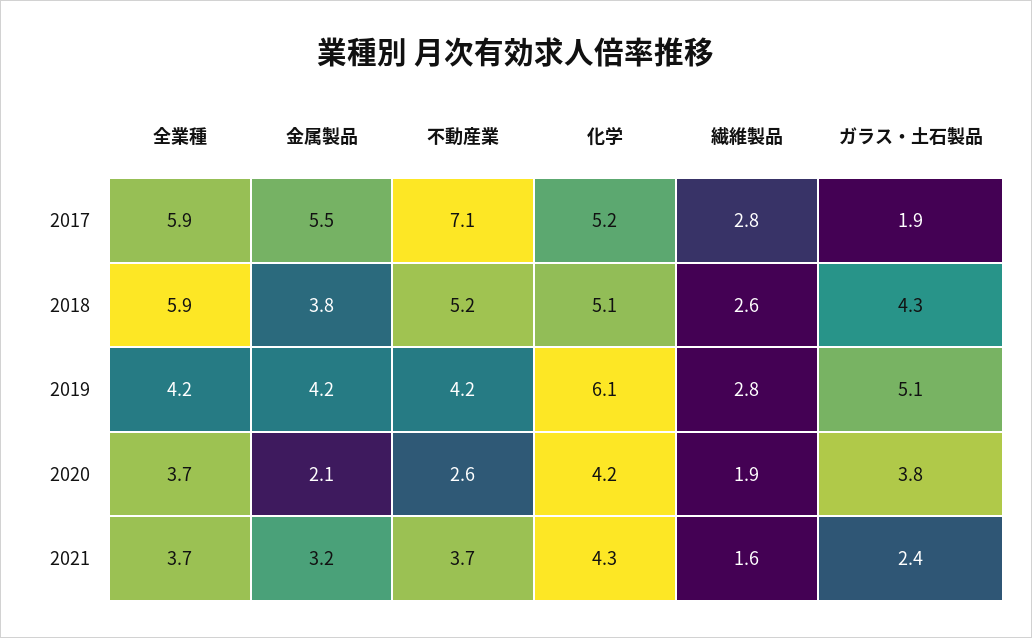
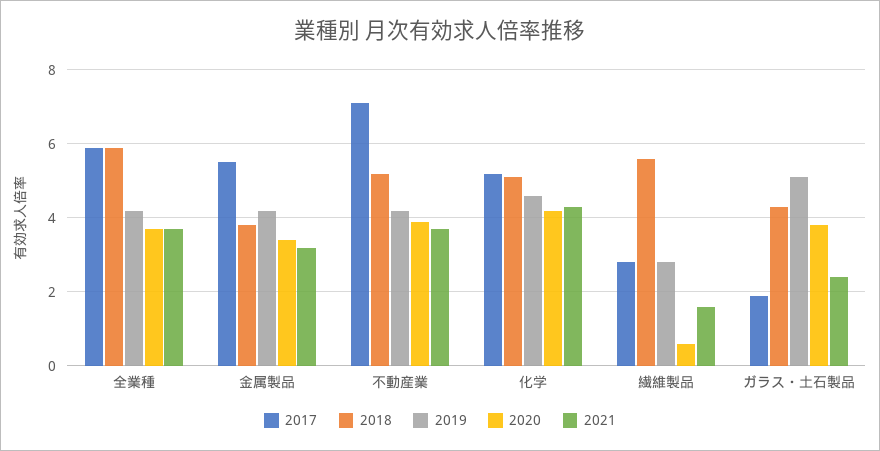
2018, 繊維製品: 2.6 -> 5.5
2019, 化学: 6.1 -> 4.5
2020, 金属製品: 2.1 -> 3.5
2020, 不動産業: 2.6 -> 4
2020, 繊維製品: 1.9 -> 0.5

